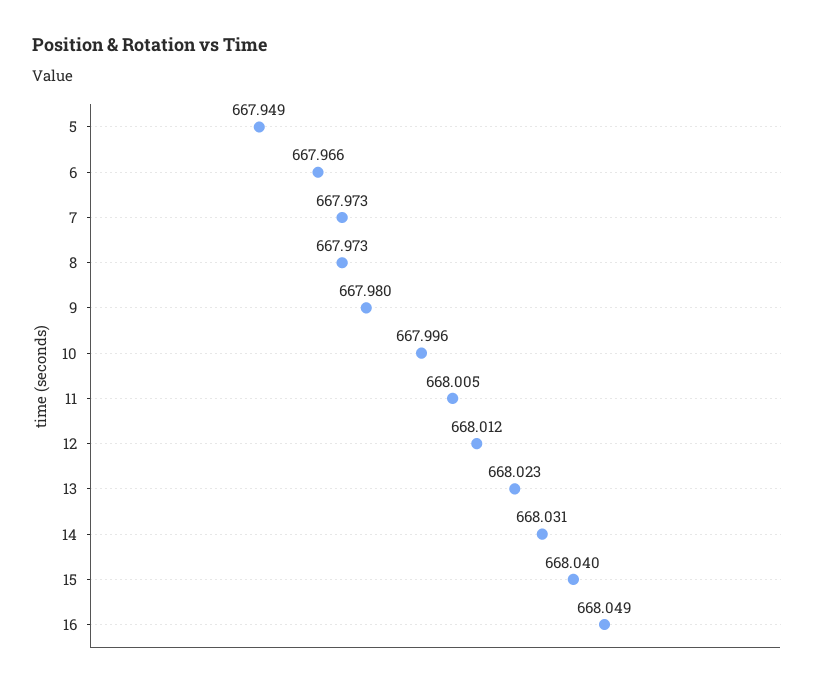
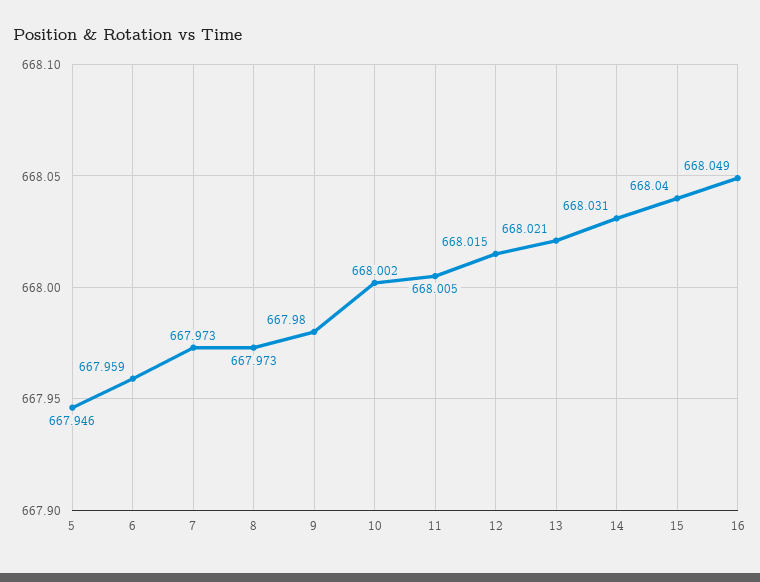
5: 667.949 -> 667.946
6: 667.966 -> 667.959
10: 667.996 -> 668.002
12: 668.012 -> 668.015
13: 668.023 -> 668.021

